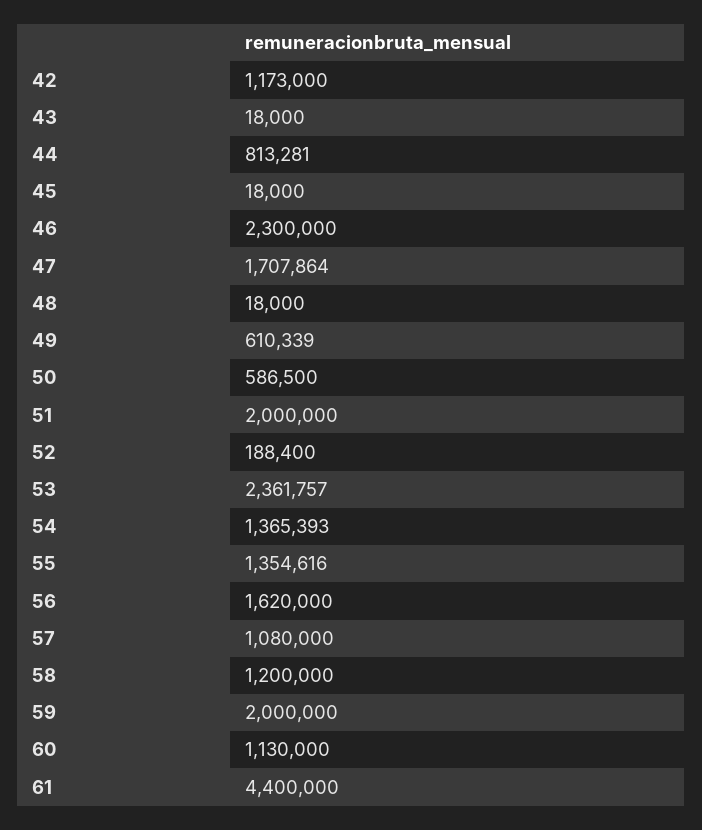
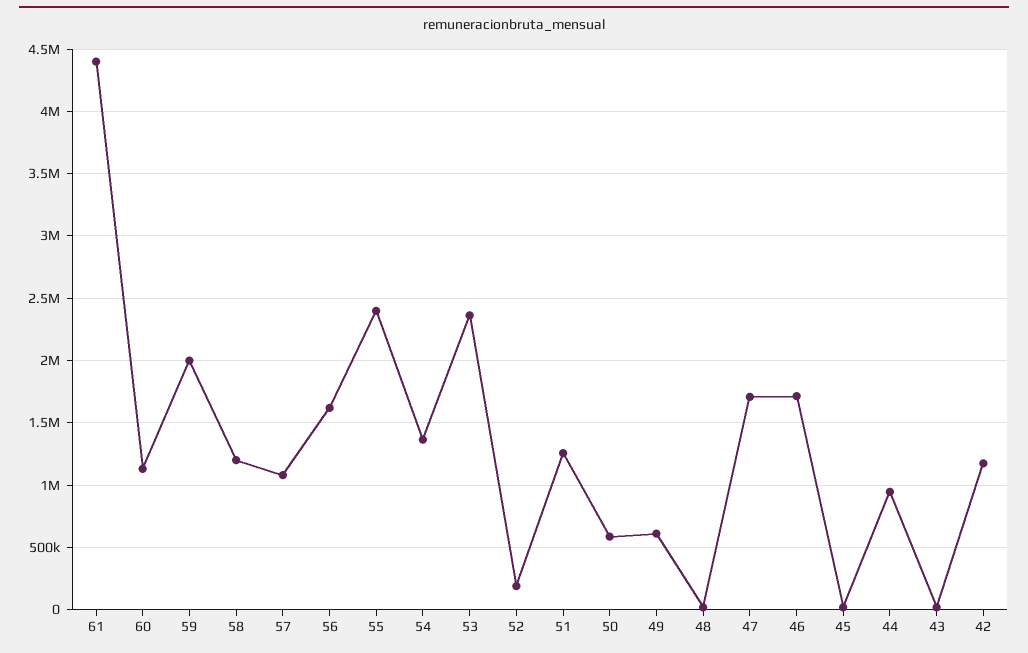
44: 813281 -> 950000
46: 2300000 -> 1700000
51: 2000000 -> 1250000
55: 1354616 -> 2400000

